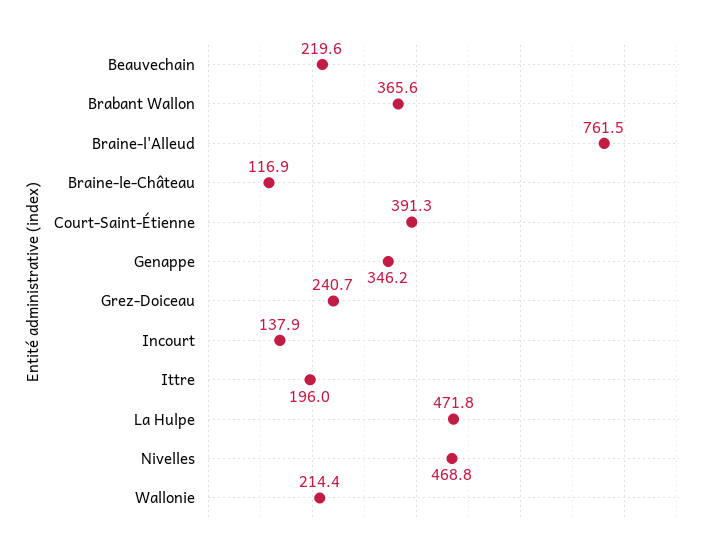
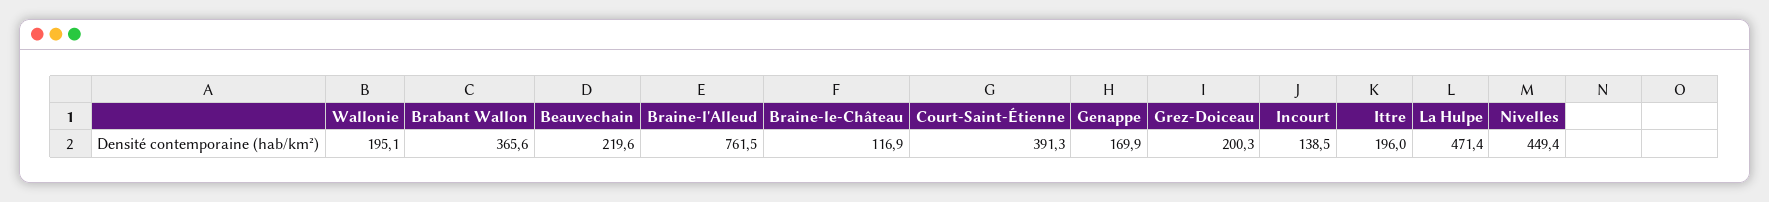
Genappe: 346.2 -> 169.9
Grez-Doiceau: 240.7 -> 200.3
Incourt: 137.9 -> 138.5
La Hulpe: 471.8 -> 471.4
Nivelles: 468.8 -> 449.4
Wallonie: 214.4 -> 195.1

